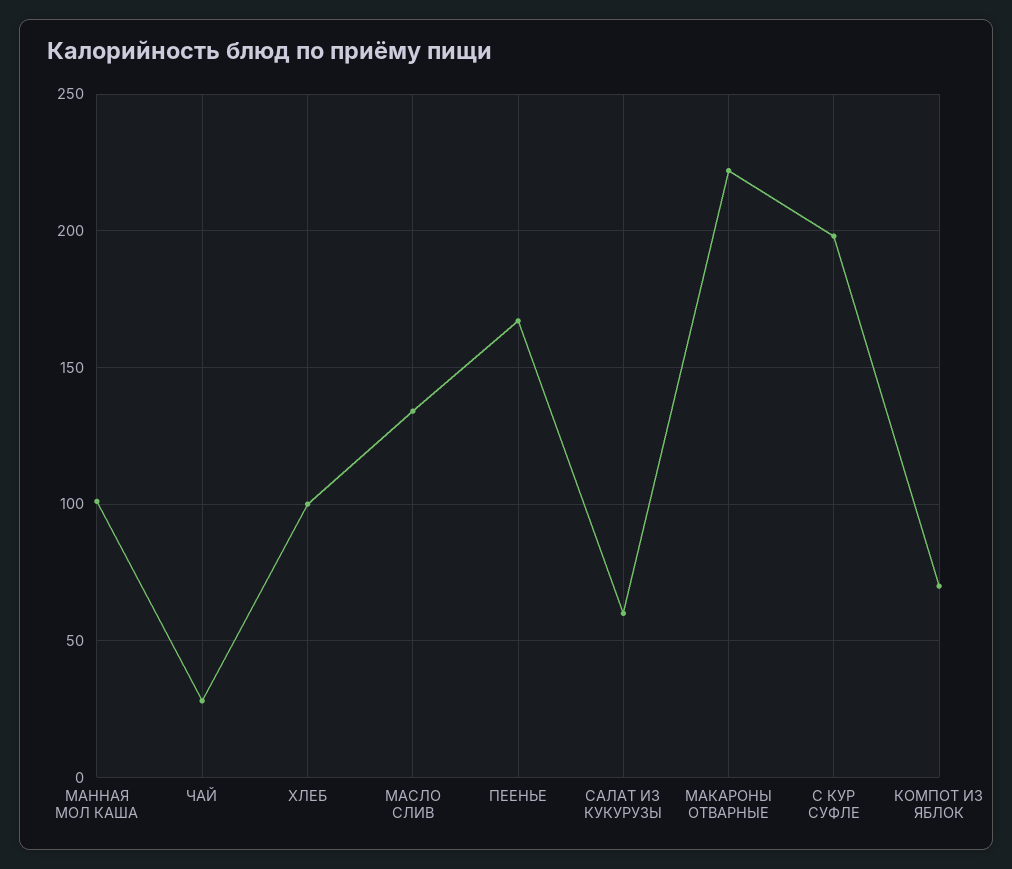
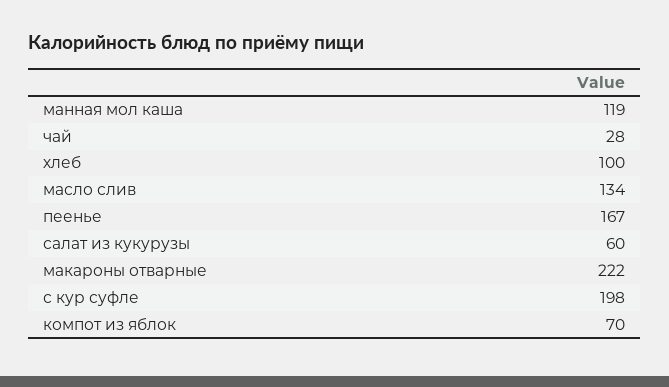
МАННАЯ МОЛ КАША: 100 -> 119

